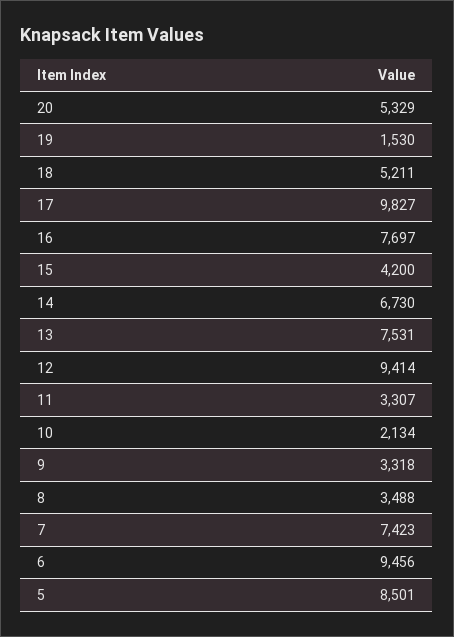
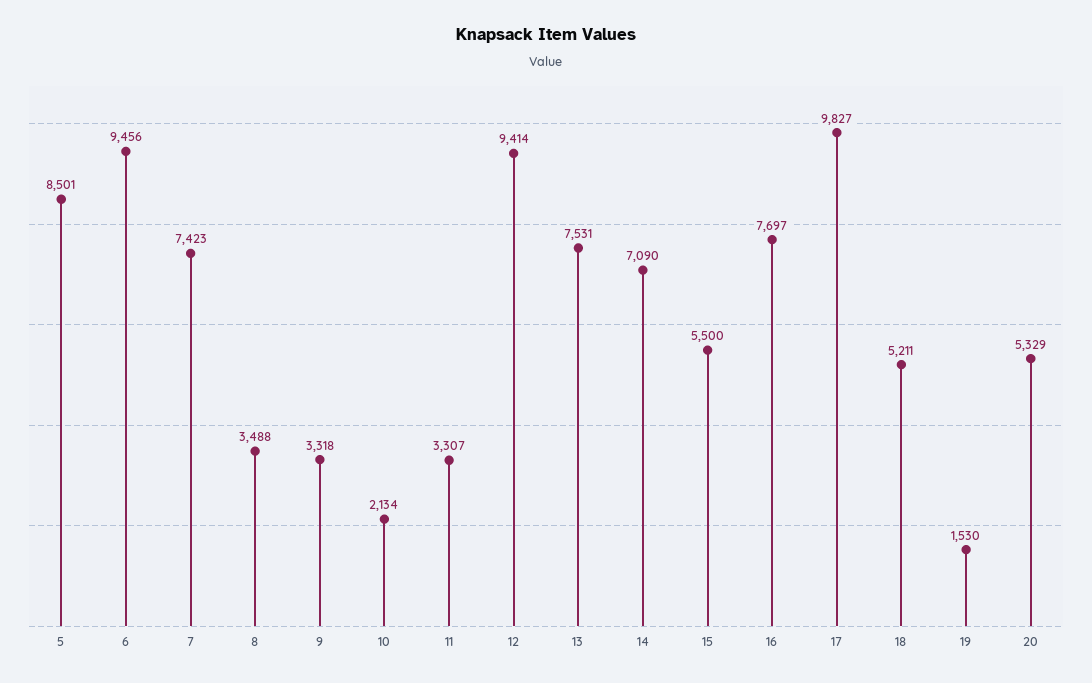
15: 4200 -> 5500
14: 6730 -> 7090

